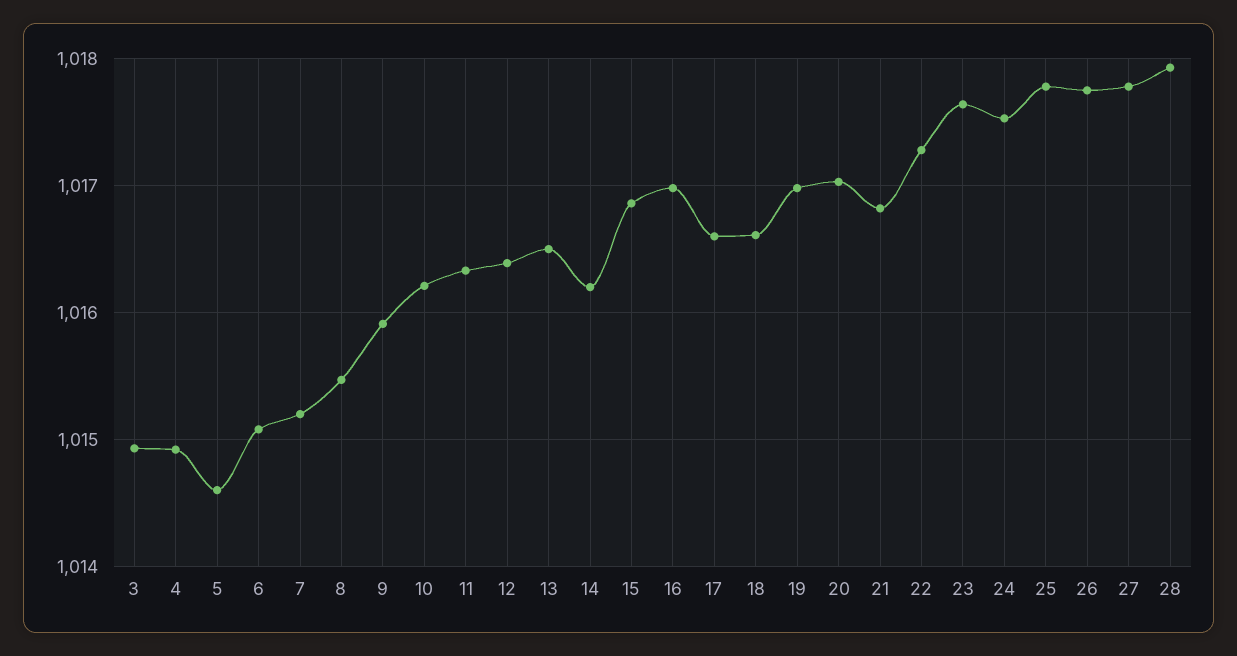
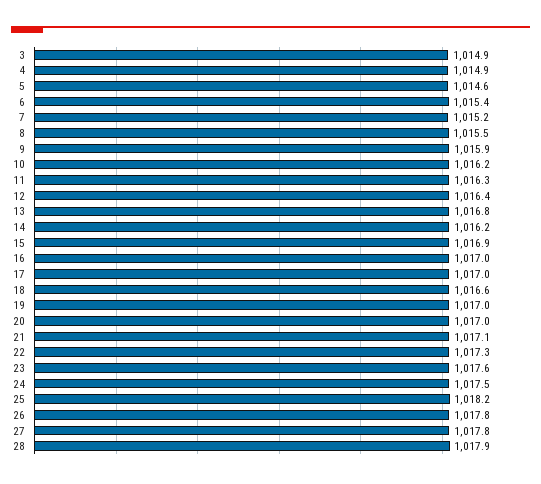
6: 1015.1 -> 1015.4
13: 1016.5 -> 1016.8
17: 1016.6 -> 1017
21: 1016.8 -> 1017.1
25: 1017.8 -> 1018.2

